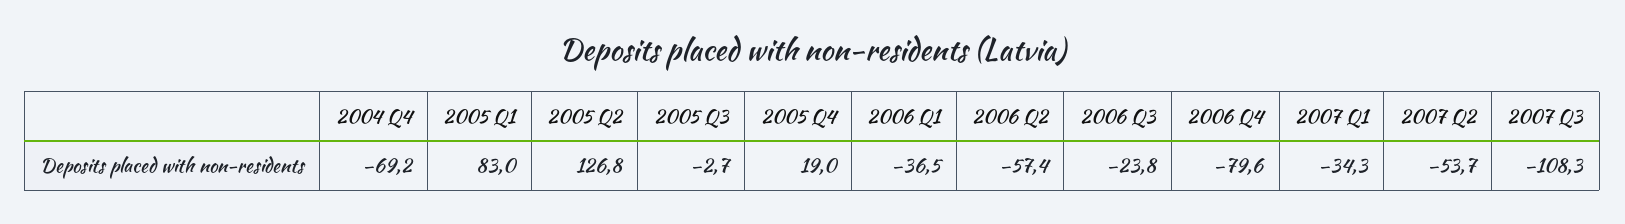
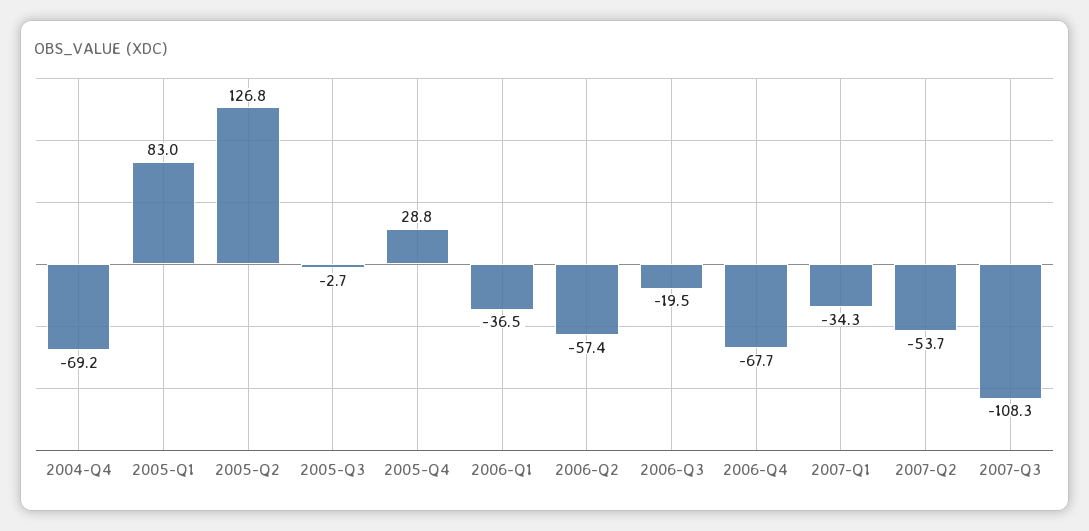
2005 Q4: 19 -> 28.8
2006 Q3: -23.8 -> -19.5
2006 Q4: -79.6 -> -67.7

